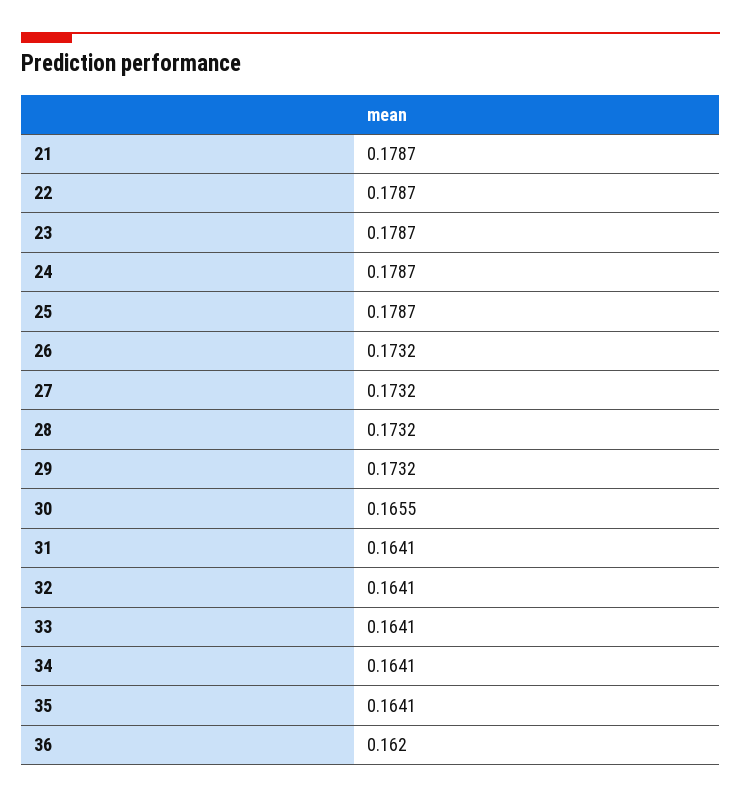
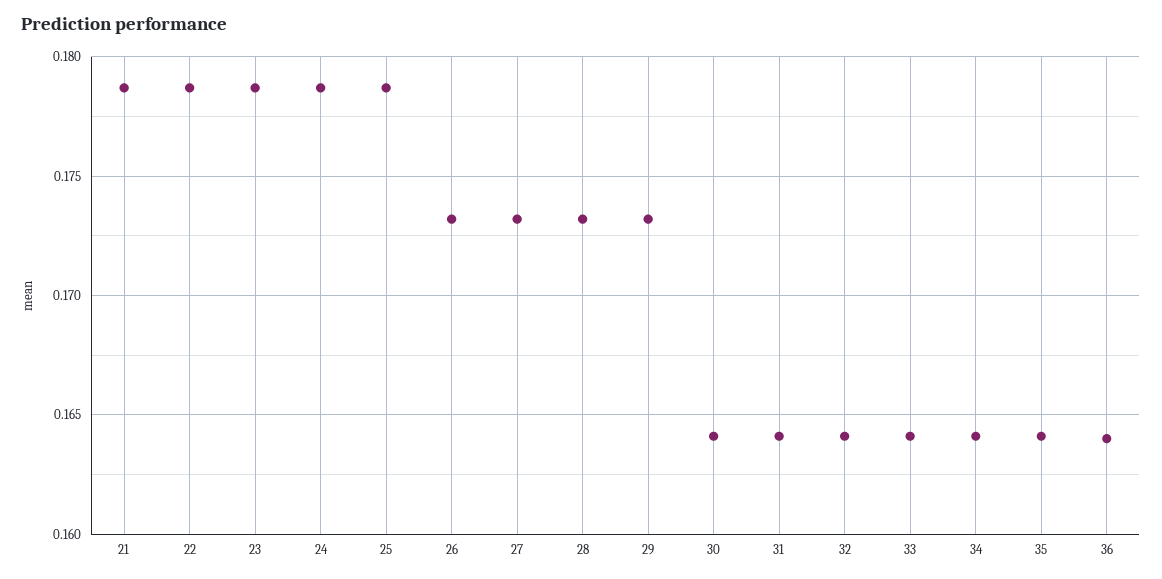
30: 0.1655 -> 0.164
36: 0.162 -> 0.164

